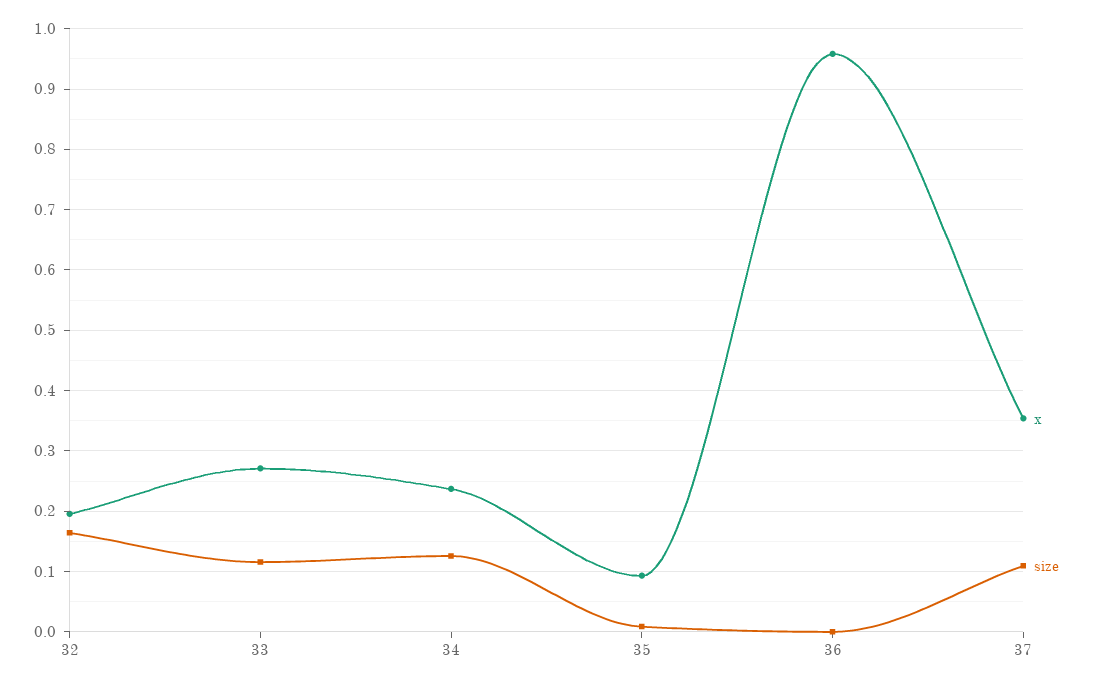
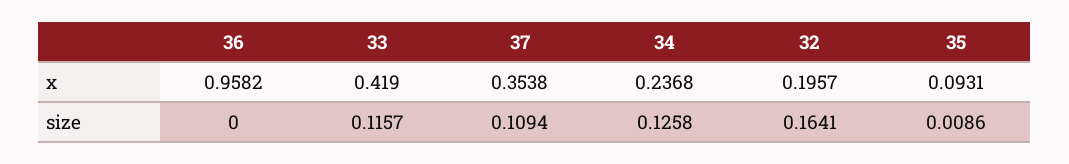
x, 33: 0.27 -> 0.419

